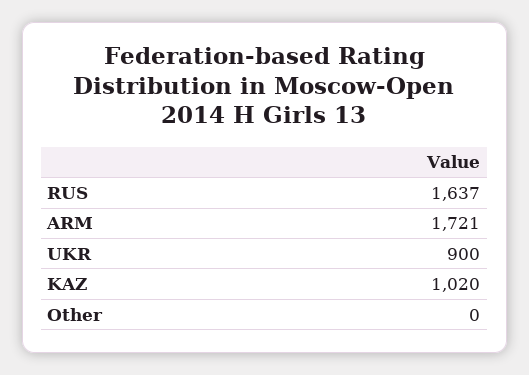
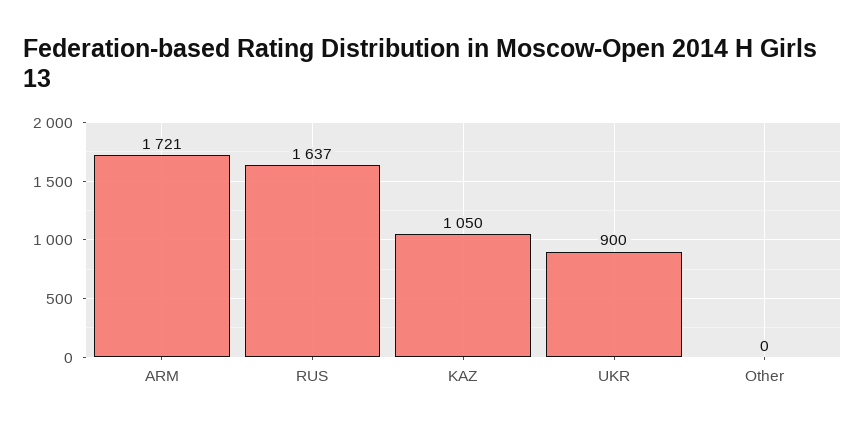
KAZ: 1020 -> 1050

